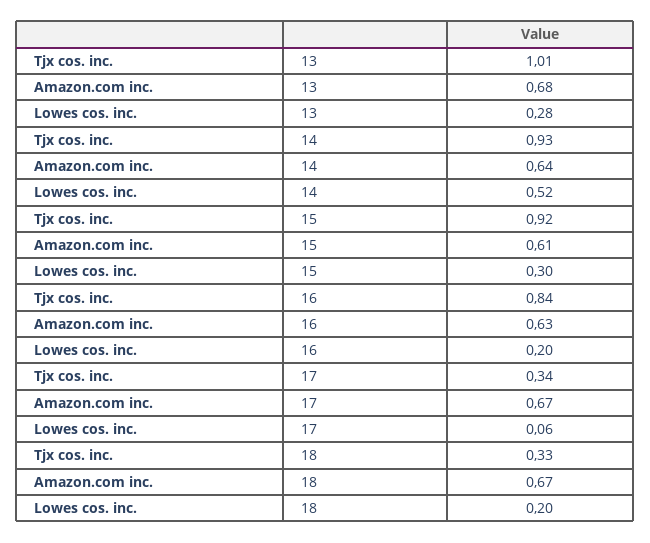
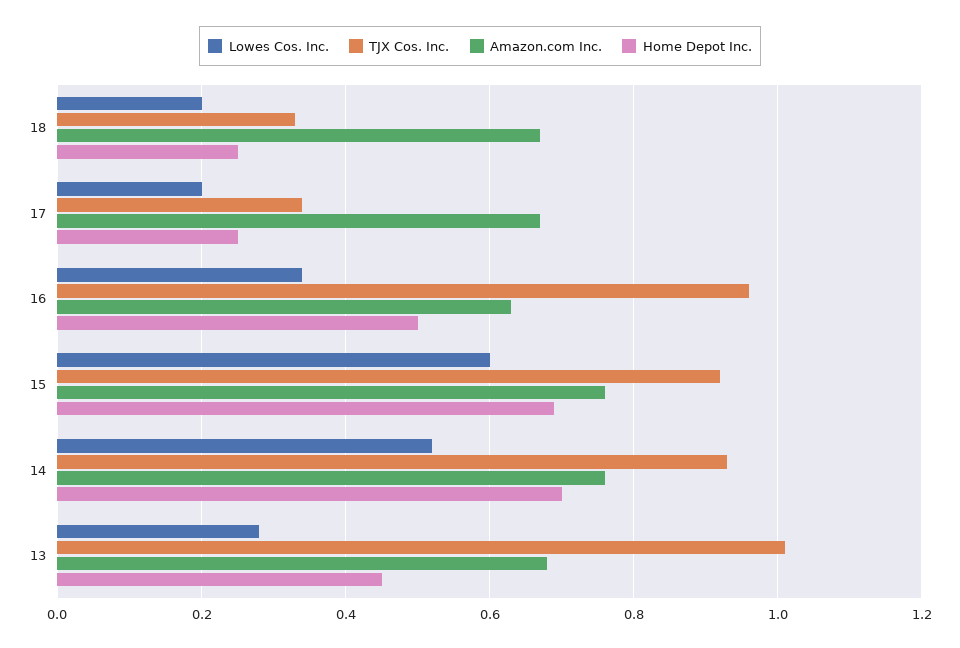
Amazon.com inc., 14: 0.64 -> 0.75
Amazon.com inc., 15: 0.61 -> 0.75
Lowes cos. inc., 15: 0.3 -> 0.6
Tjx cos. inc., 16: 0.84 -> 0.95
Lowes cos. inc., 16: 0.2 -> 0.35
Lowes cos. inc., 17: 0.06 -> 0.2
Home Depot Inc., 18: none -> 0.25
Home Depot Inc., 17: none -> 0.25
Home Depot Inc., 16: none -> 0.5
Home Depot Inc., 15: none -> 0.7
Home Depot Inc., 14: none -> 0.7
Home Depot Inc., 13: none -> 0.45

